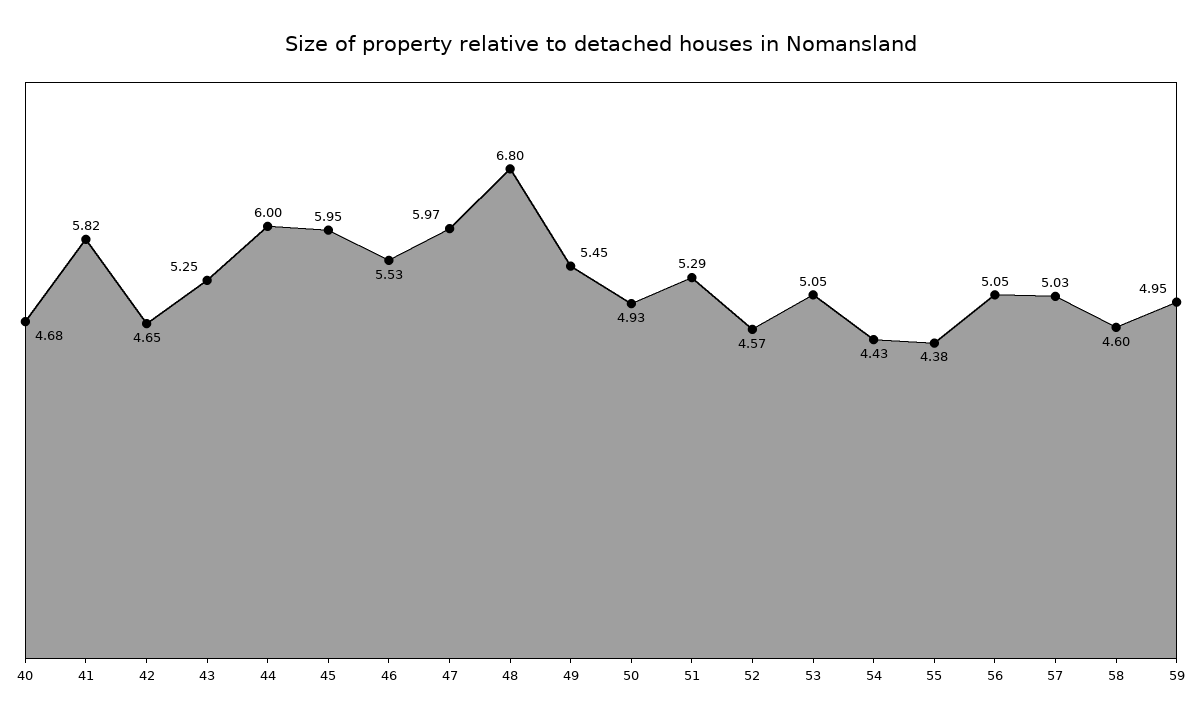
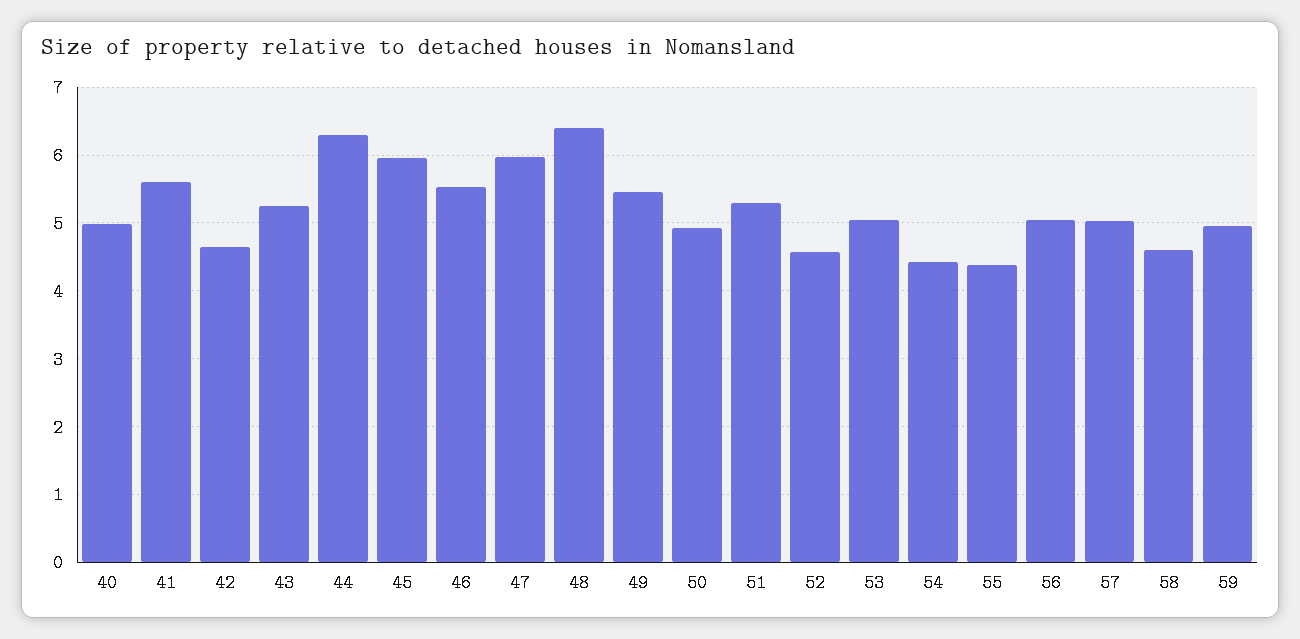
40: 4.68 -> 5
41: 5.82 -> 5.6
44: 6 -> 6.3
48: 6.8 -> 6.4

